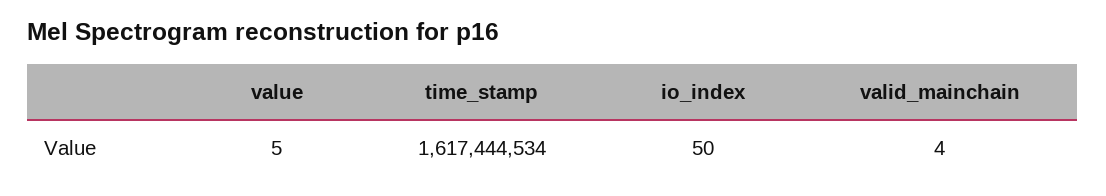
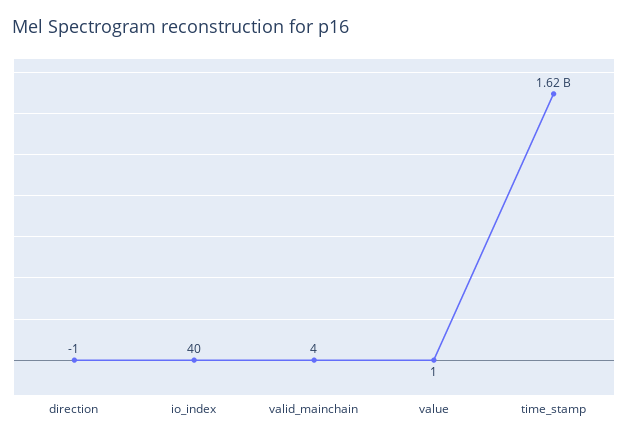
value: 5 -> 1
io_index: 50 -> 40
direction: none -> -1

